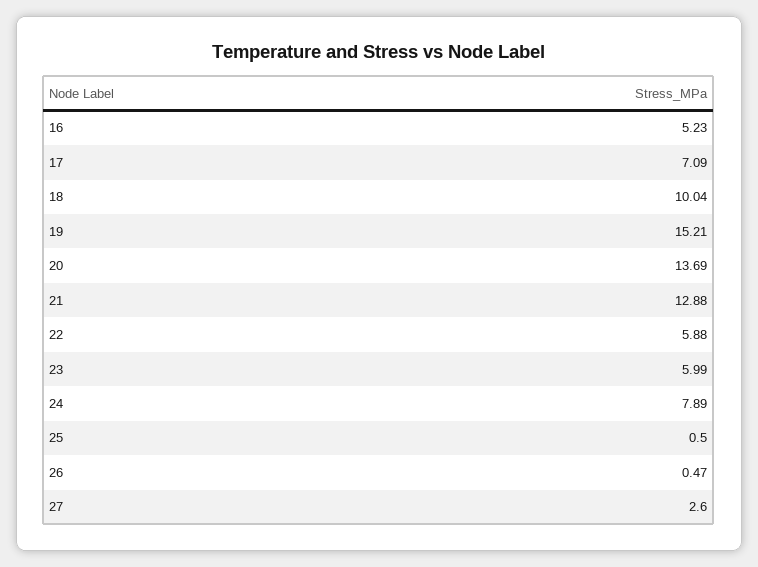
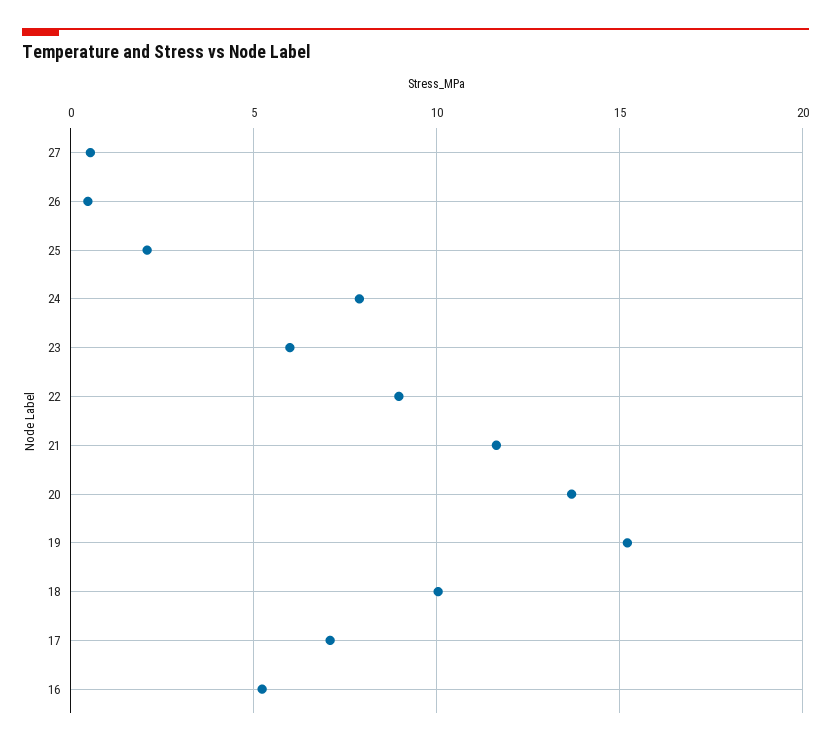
21: 12.88 -> 11.5
22: 5.88 -> 9
25: 0.5 -> 2
27: 2.6 -> 0.5

